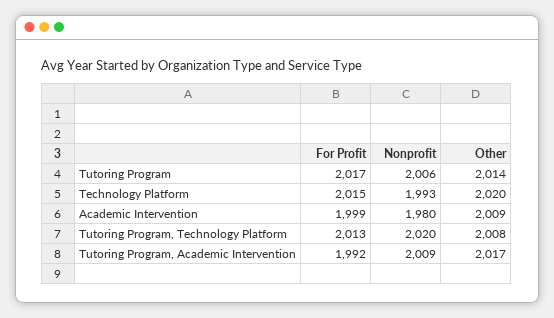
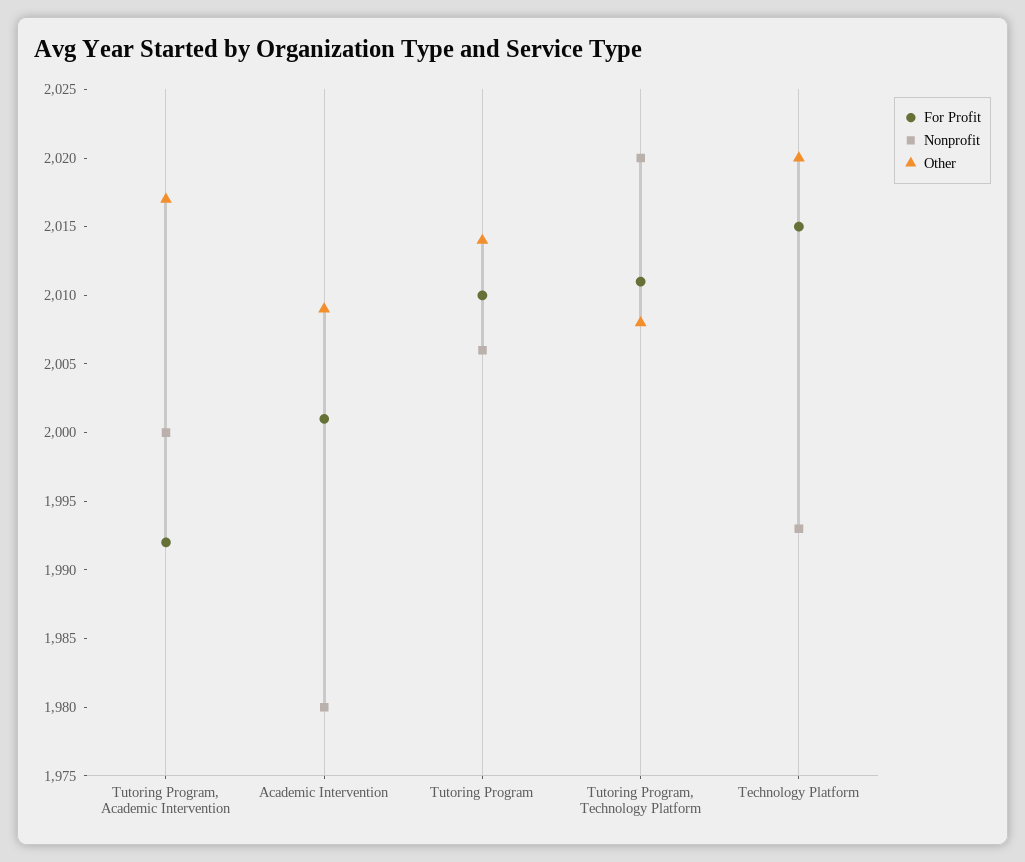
For Profit, Tutoring Program: 2017 -> 2010
For Profit, Academic Intervention: 1999 -> 2001
For Profit, Tutoring Program, Technology Platform: 2013 -> 2011
Nonprofit, Tutoring Program, Academic Intervention: 2009 -> 2000

